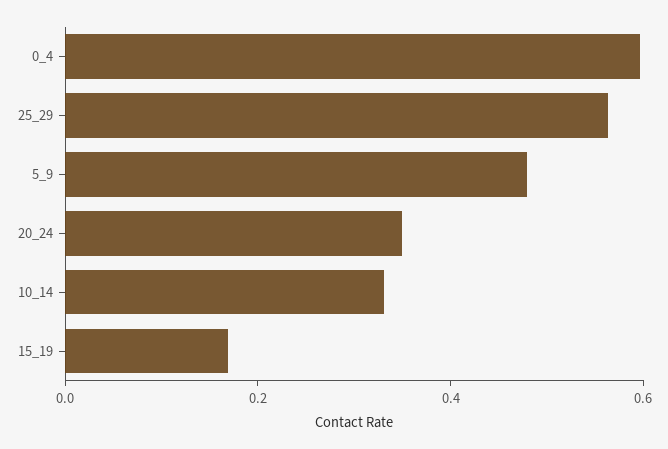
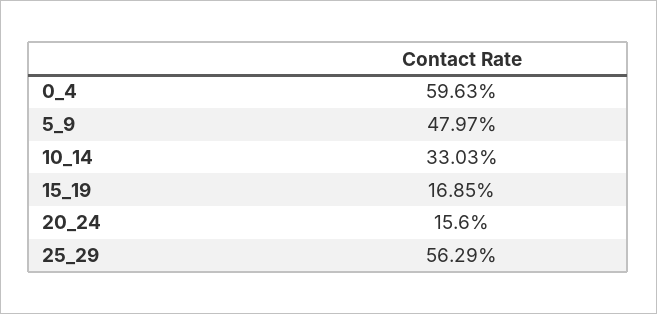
20_24: 0.35 -> 0.156

